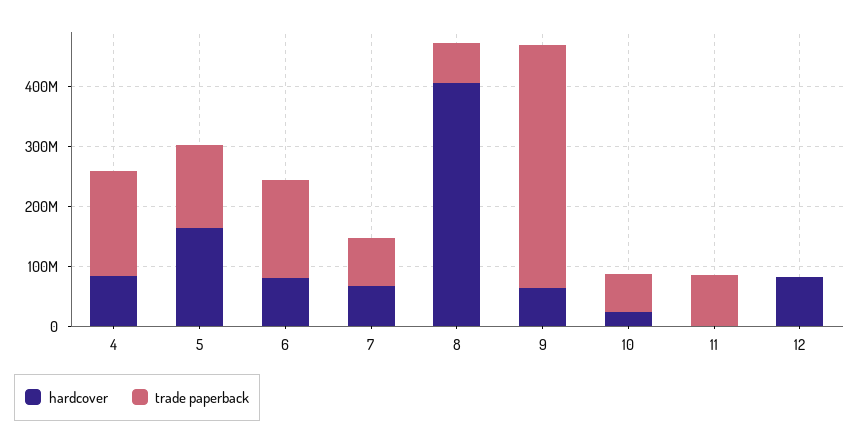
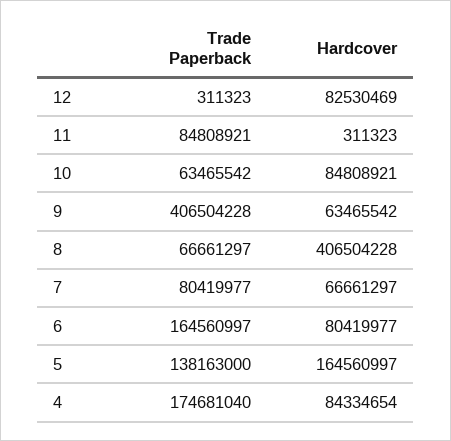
hardcover, 10: 20000000 -> 84808921

